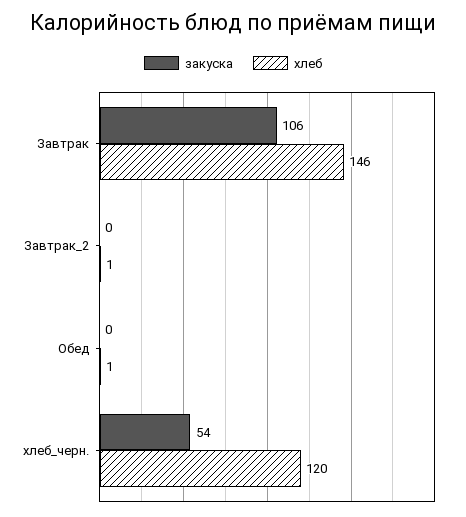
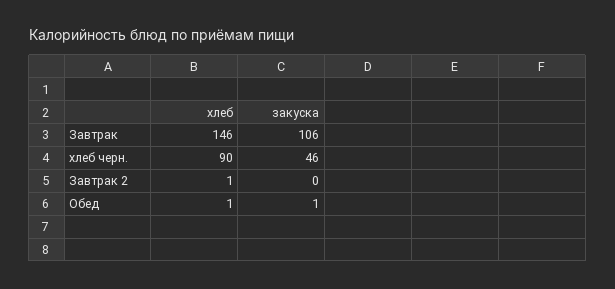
закуска, Обед: 0 -> 1
закуска, хлеб_черн.: 54 -> 46
хлеб, хлеб_черн.: 120 -> 90

